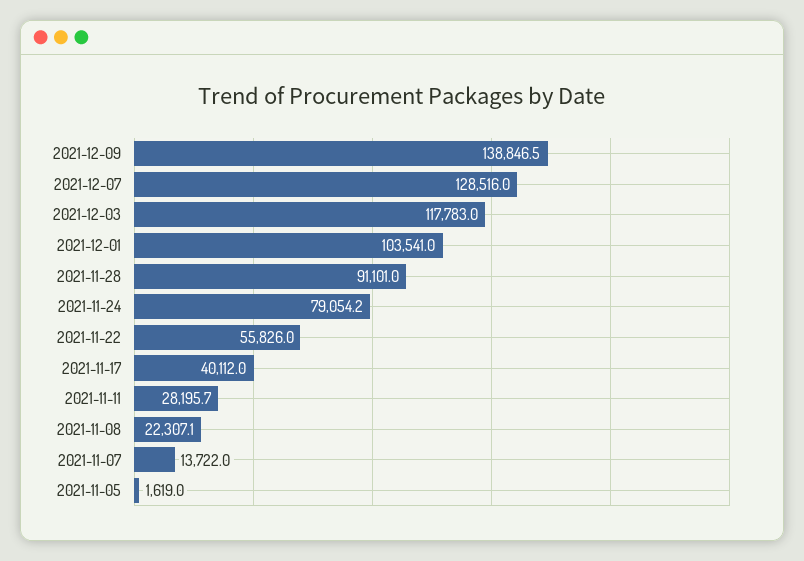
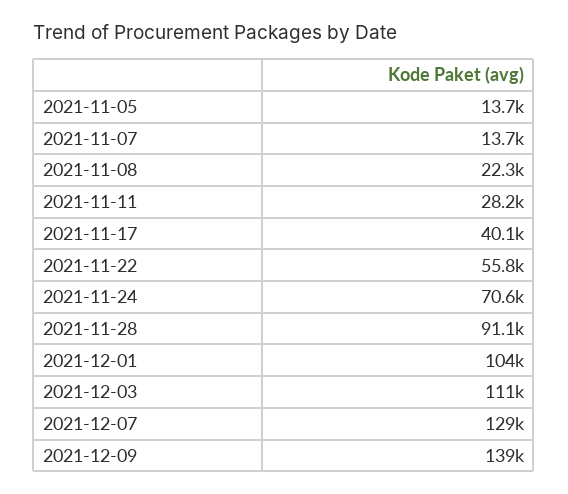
2021-12-03: 117783 -> 111000
2021-11-24: 79054.2 -> 70600
2021-11-05: 1619 -> 13700

